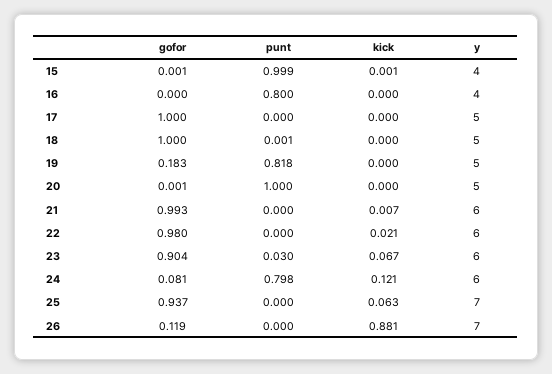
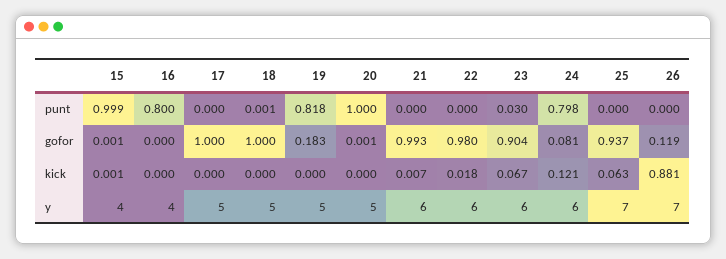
kick, 22: 0.021 -> 0.018

